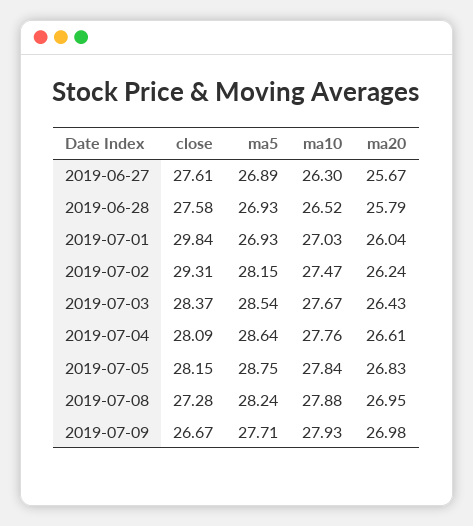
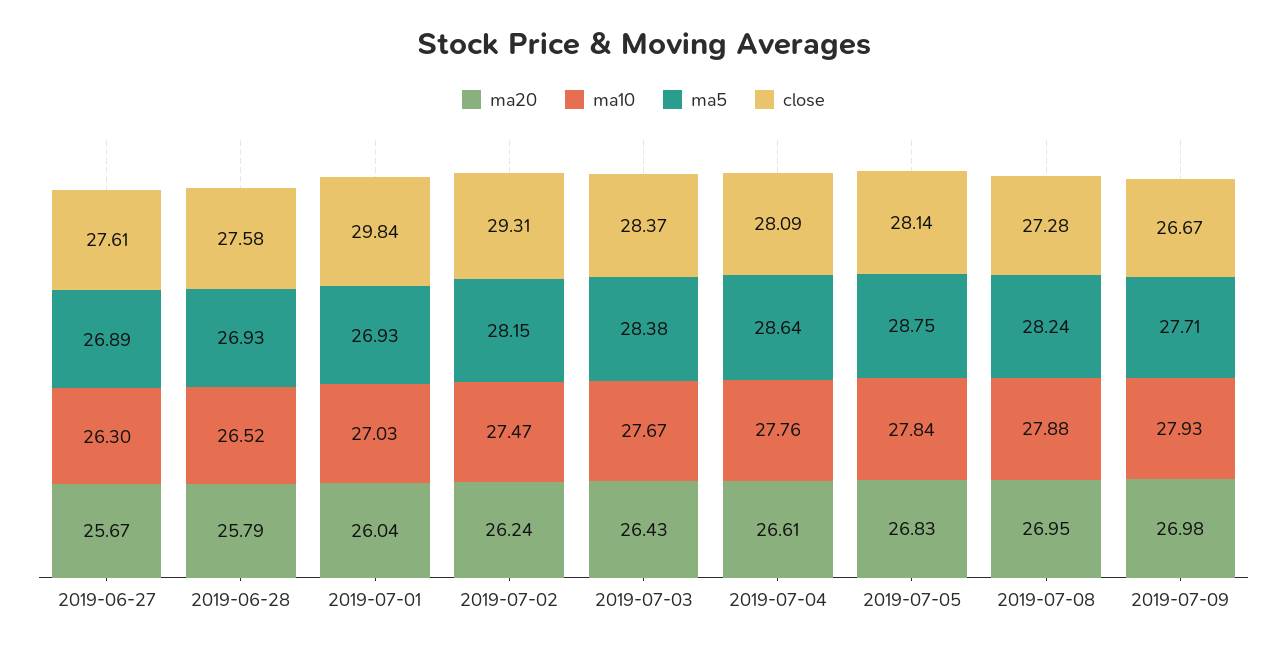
ma5, 2019-07-03: 28.54 -> 28.38
close, 2019-07-05: 28.15 -> 28.14

